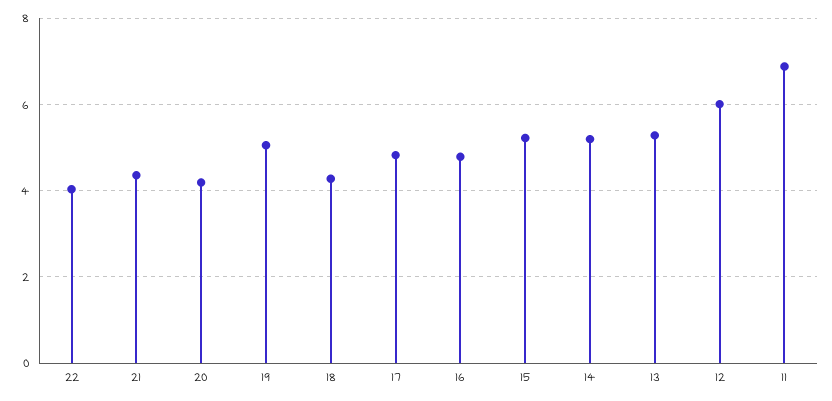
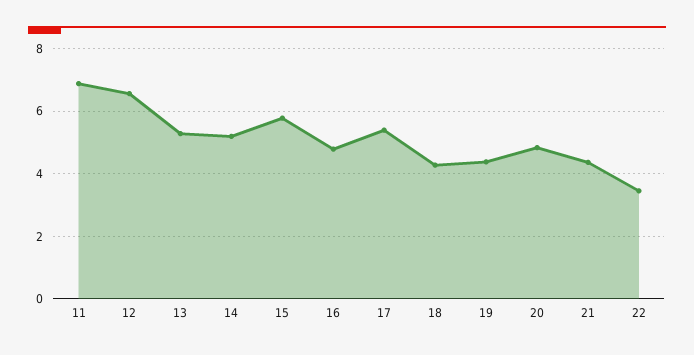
22: 4 -> 3.4
20: 4.2 -> 4.8
19: 5 -> 4.4
17: 4.8 -> 5.4
15: 5.2 -> 5.8
12: 6 -> 6.6

